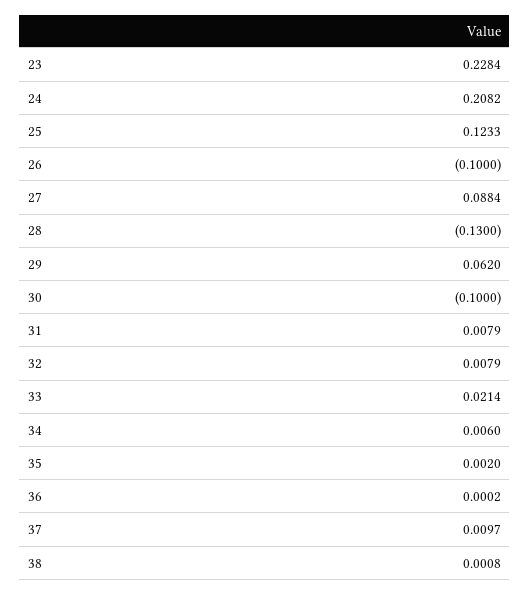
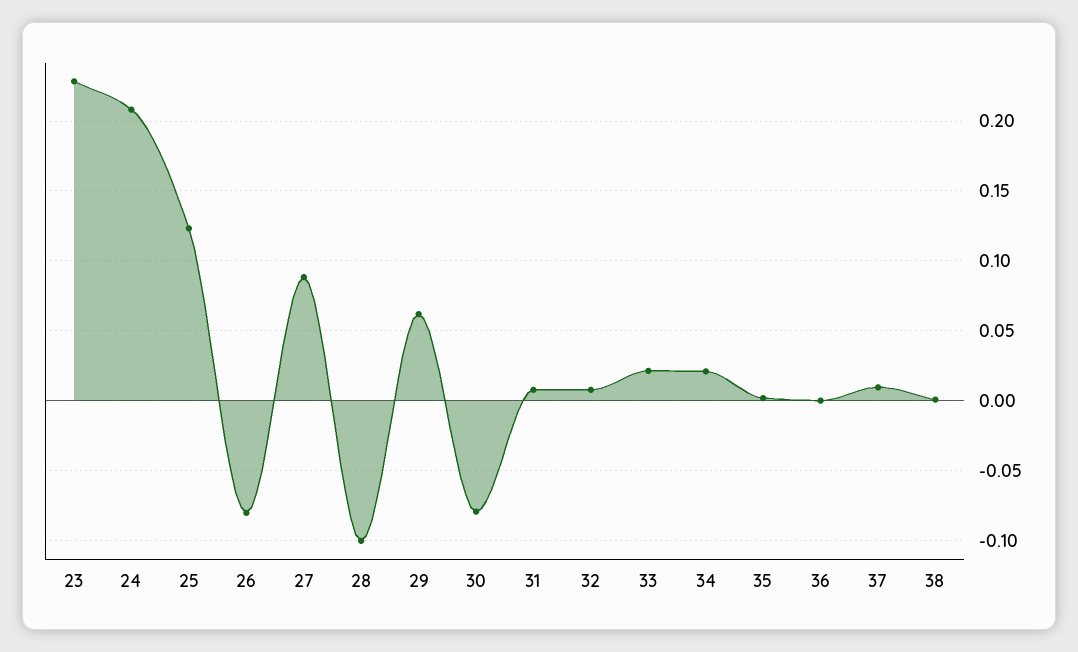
26: -0.1 -> -0.08
28: -0.13 -> -0.1
30: -0.1 -> -0.08
34: 0.006 -> 0.02

